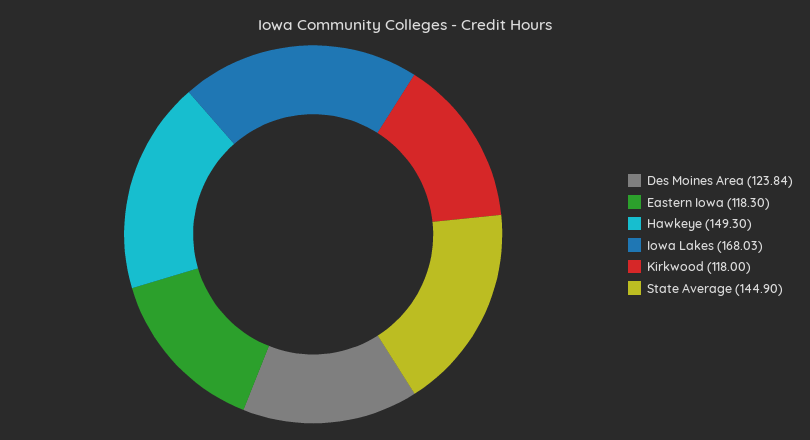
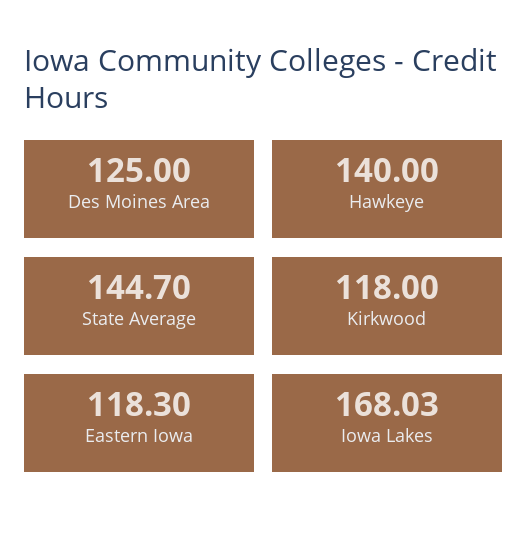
Des Moines Area: 123.84 -> 125
Hawkeye: 149.3 -> 140
State Average: 144.9 -> 144.7

